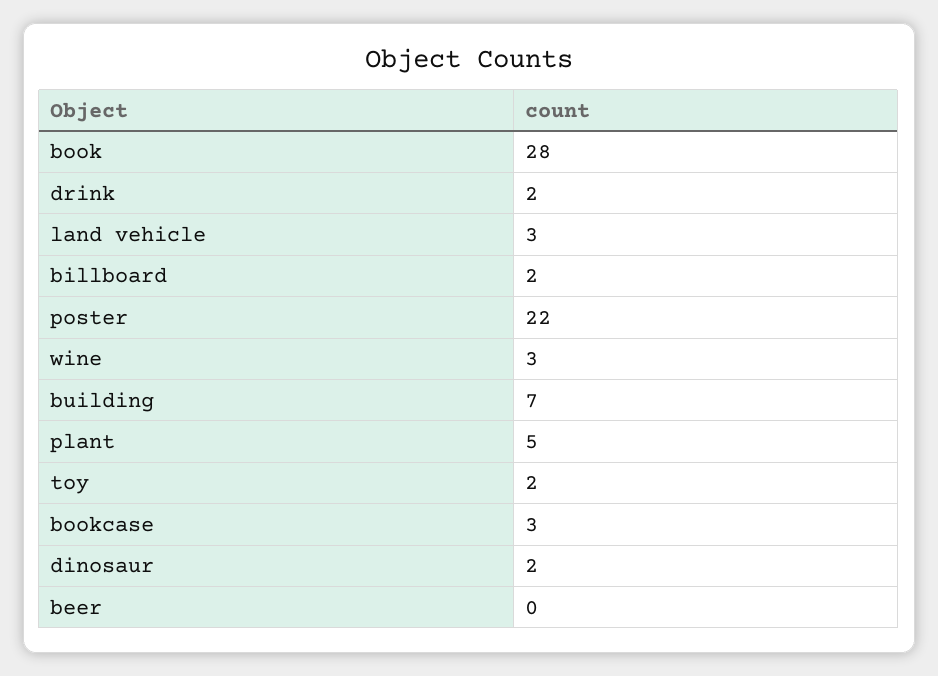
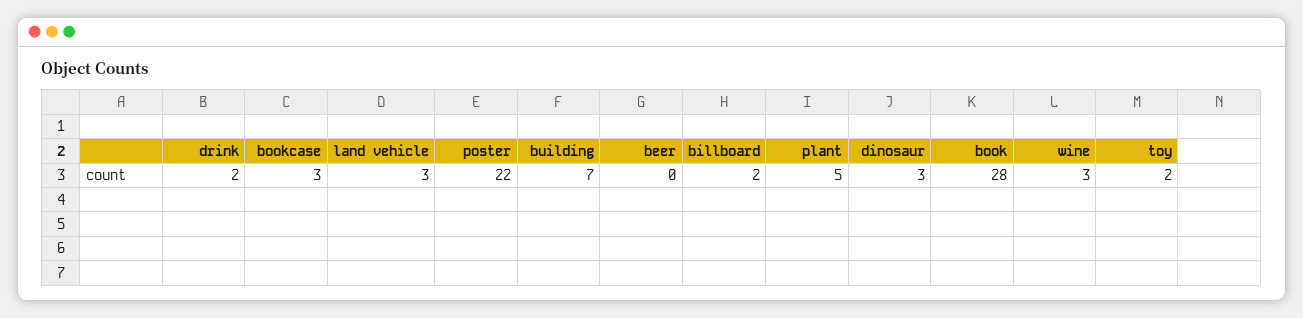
dinosaur: 2 -> 3

